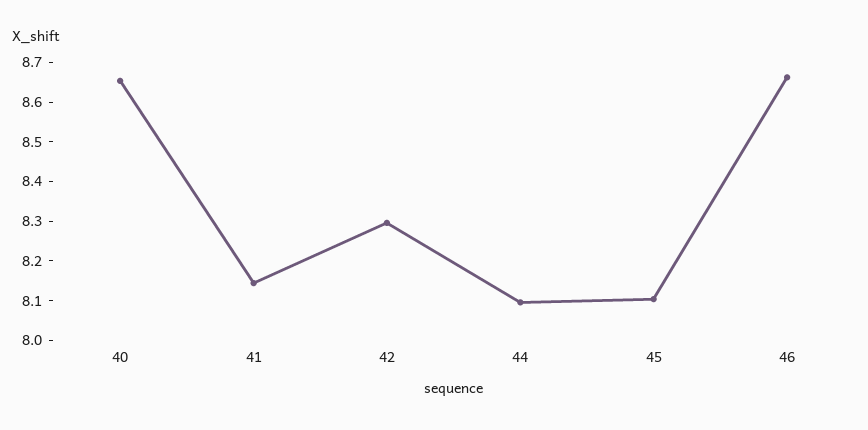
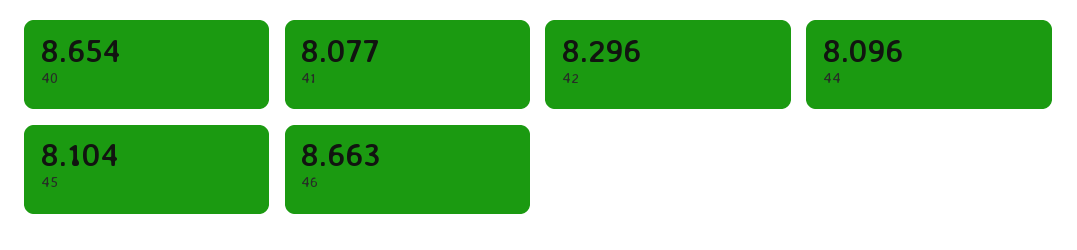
41: 8.15 -> 8.077

